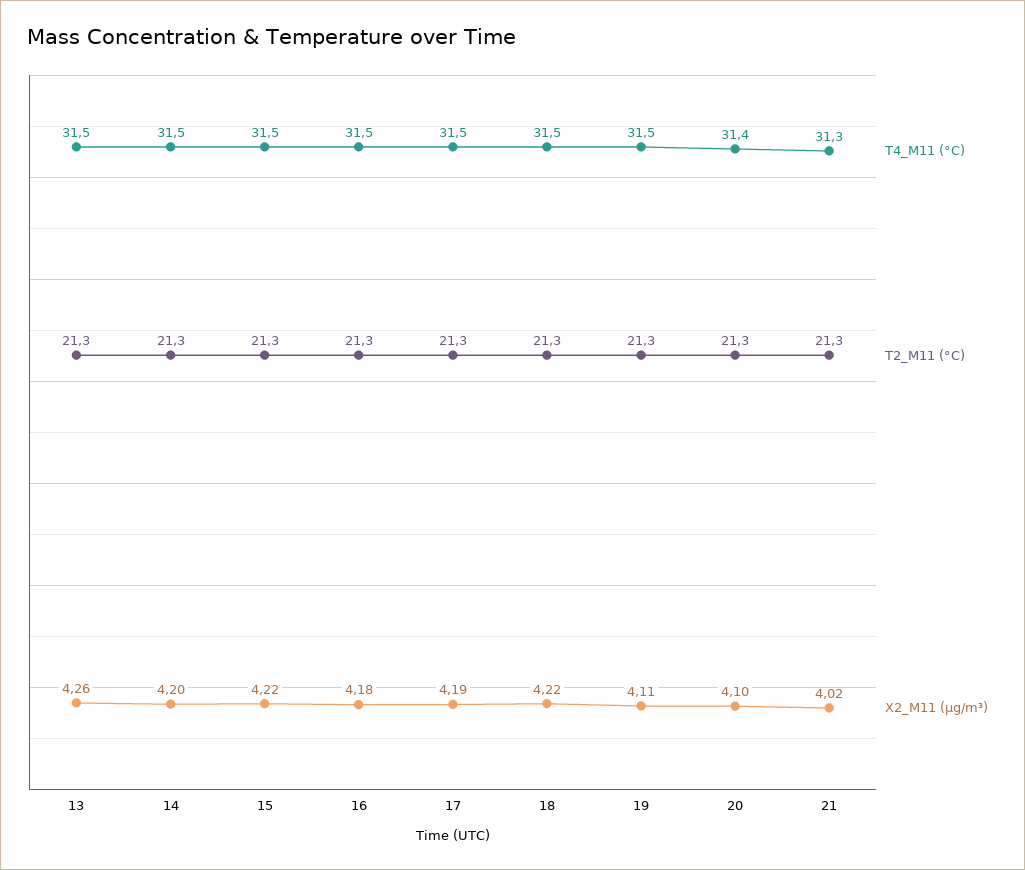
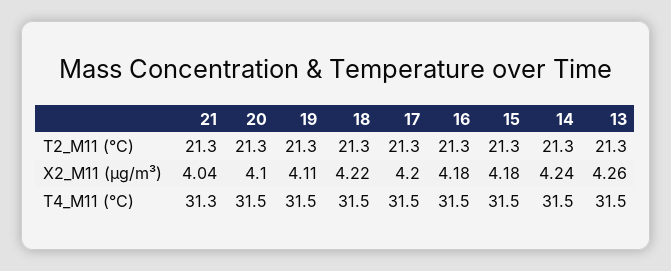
X2_M11 (μg/m³), 14: 4.2 -> 4.24
X2_M11 (μg/m³), 15: 4.22 -> 4.18
X2_M11 (μg/m³), 17: 4.19 -> 4.2
T4_M11 (°C), 20: 31.4 -> 31.5
X2_M11 (μg/m³), 21: 4.02 -> 4.04

